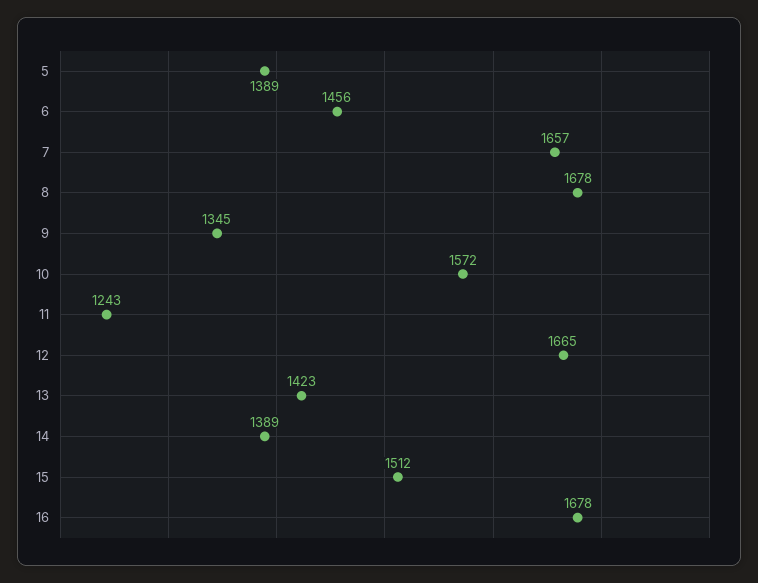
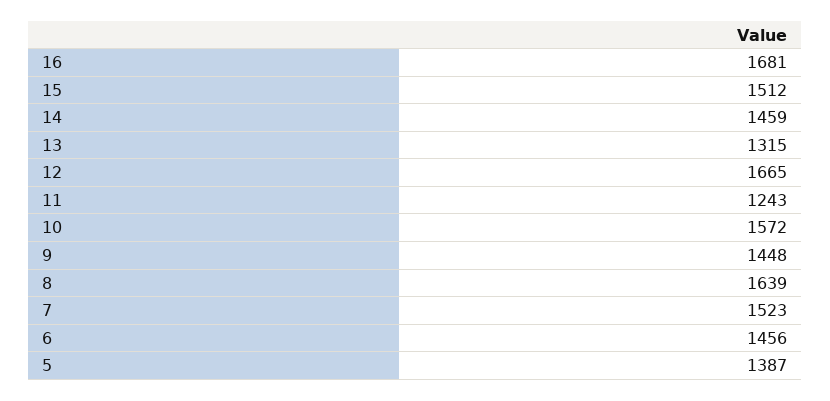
5: 1389 -> 1387
7: 1657 -> 1523
8: 1678 -> 1639
9: 1345 -> 1448
13: 1423 -> 1315
14: 1389 -> 1459
16: 1678 -> 1681

